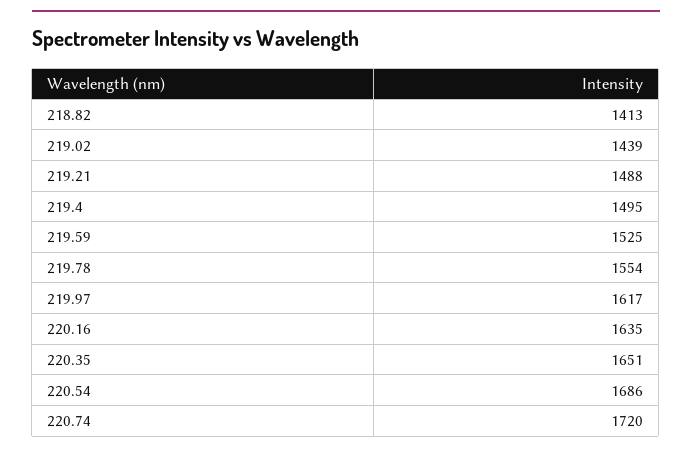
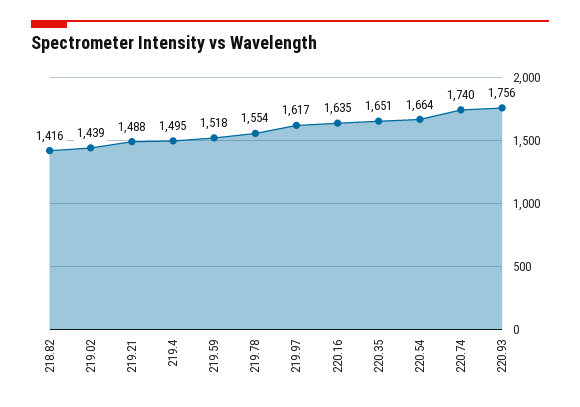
218.82: 1413 -> 1416
219.59: 1525 -> 1518
220.54: 1686 -> 1664
220.74: 1720 -> 1740
220.93: none -> 1756

